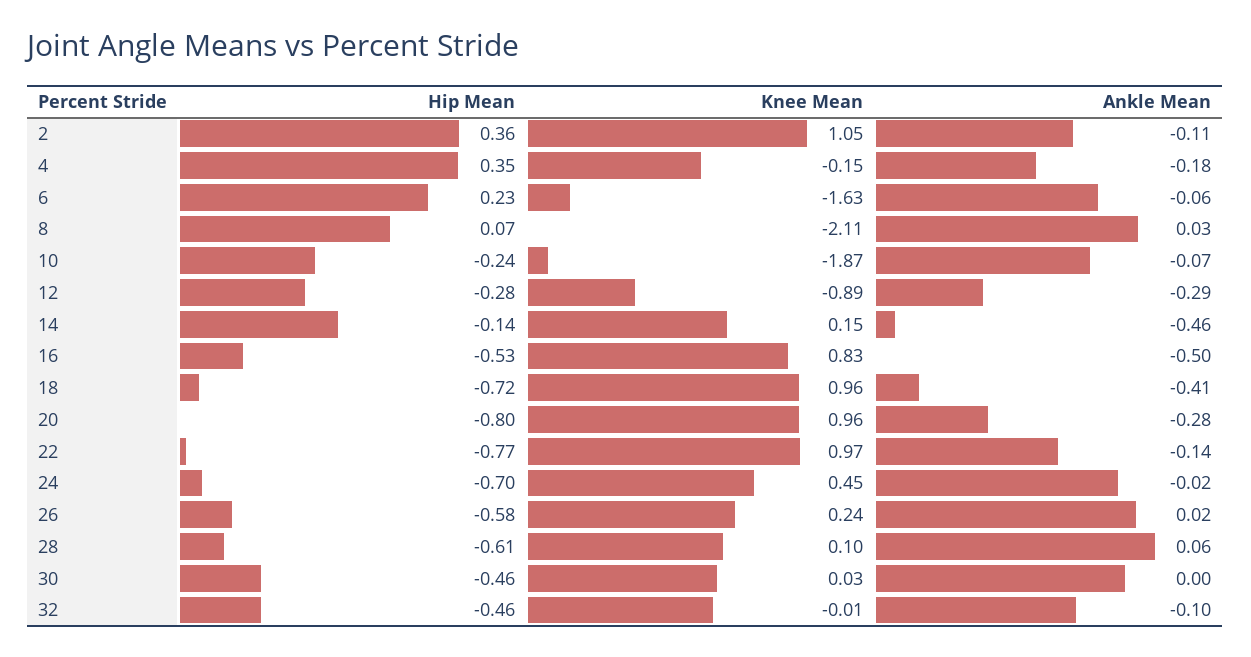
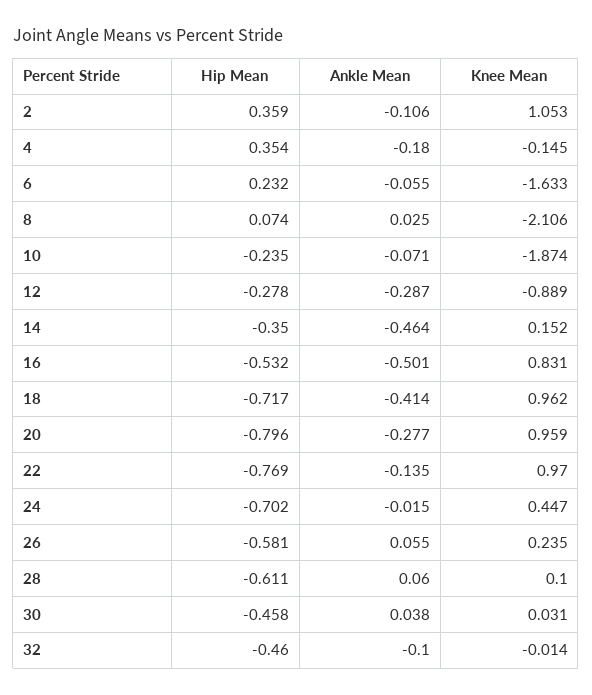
Hip Mean, 14: -0.14 -> -0.35
Ankle Mean, 26: 0.02 -> 0.055
Ankle Mean, 30: 0 -> 0.038

